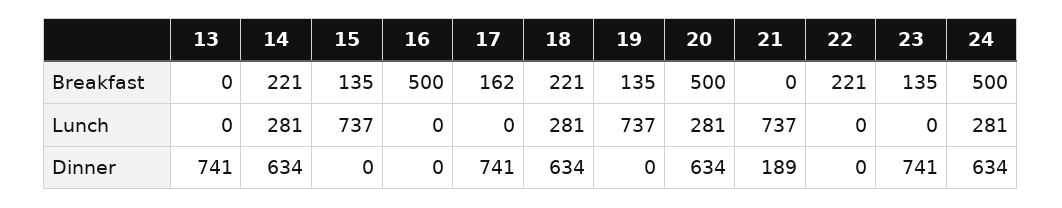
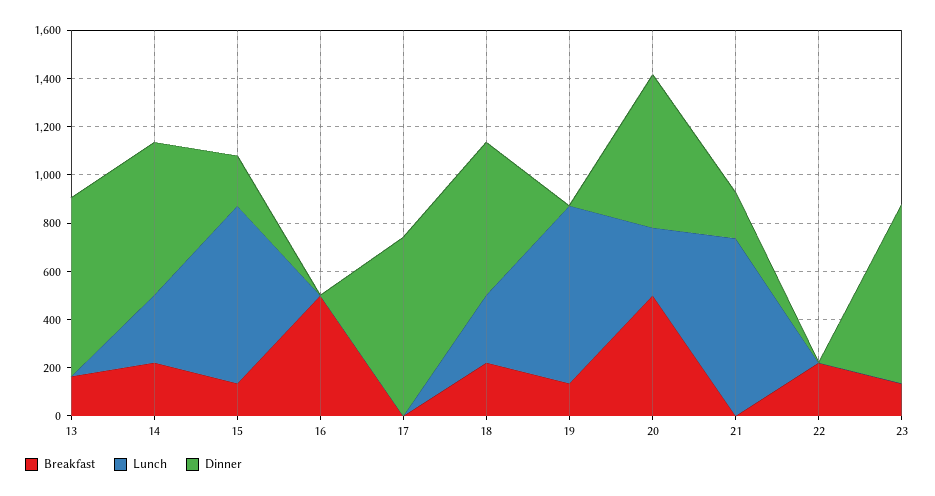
Breakfast, 13: 0 -> 150
Breakfast, 17: 162 -> 0
Breakfast, 24: 500 -> none
Lunch, 24: 281 -> none
Dinner, 15: 0 -> 200
Dinner, 24: 634 -> none

